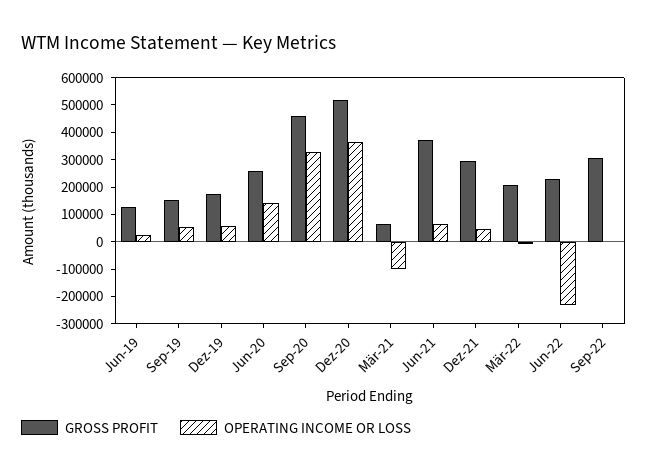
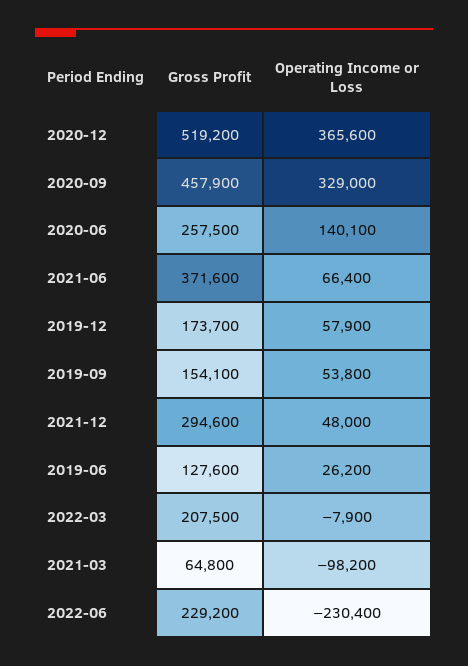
GROSS PROFIT, Sep-22: 300000 -> none
OPERATING INCOME OR LOSS, Sep-22: 0 -> none

